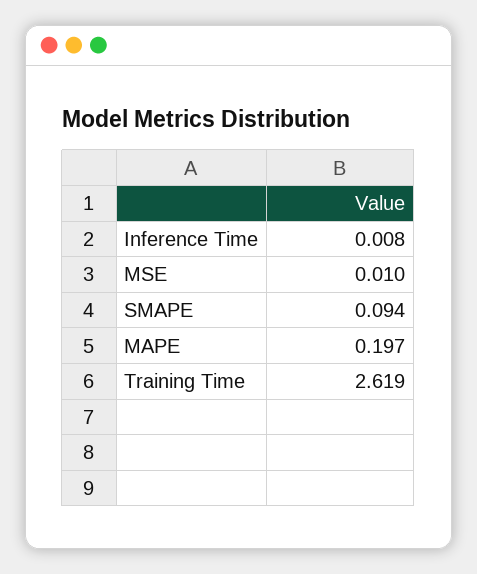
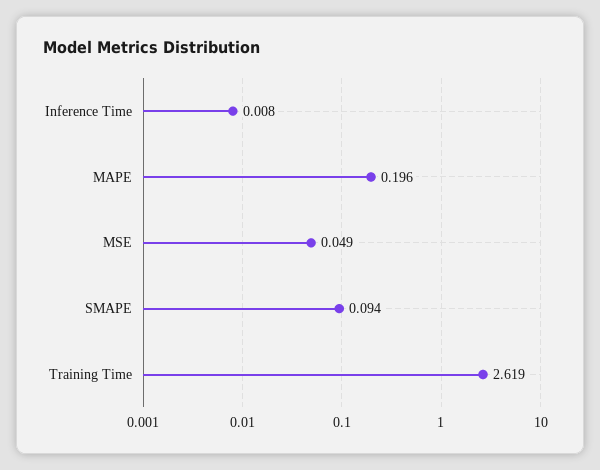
MSE: 0.01 -> 0.049
MAPE: 0.197 -> 0.196

